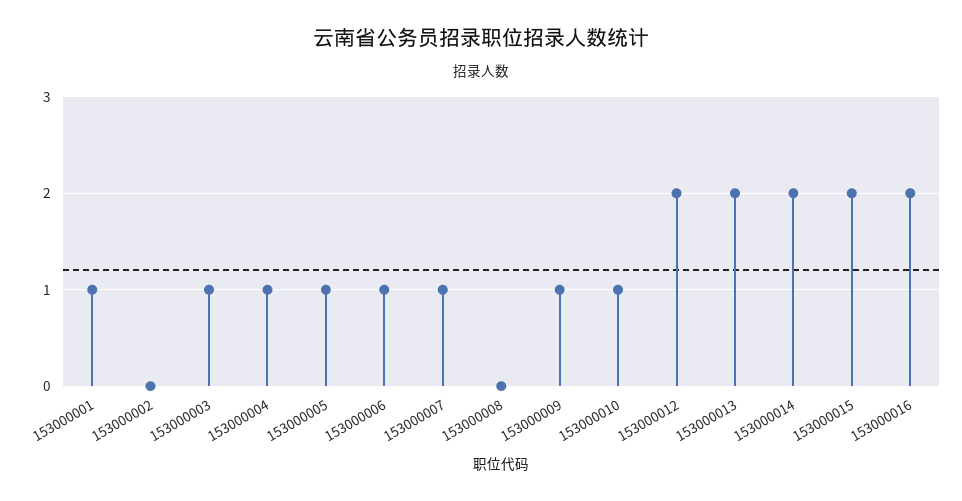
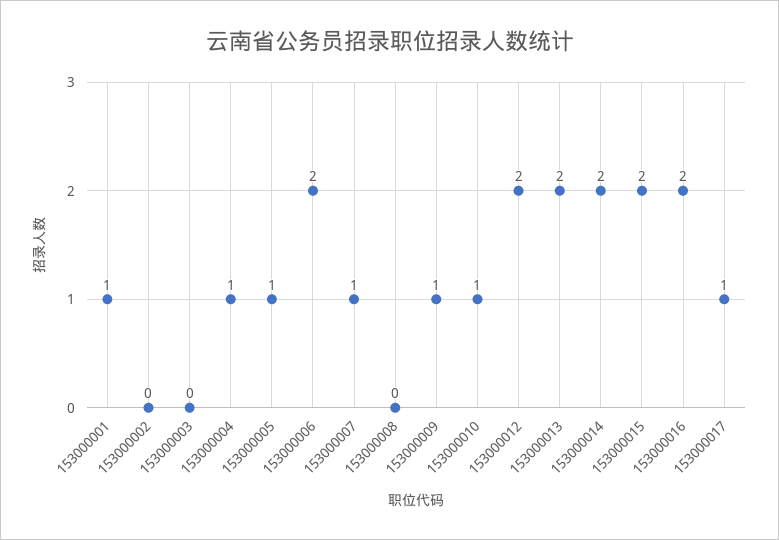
153000003: 1 -> 0
153000006: 1 -> 2
153000017: none -> 1

